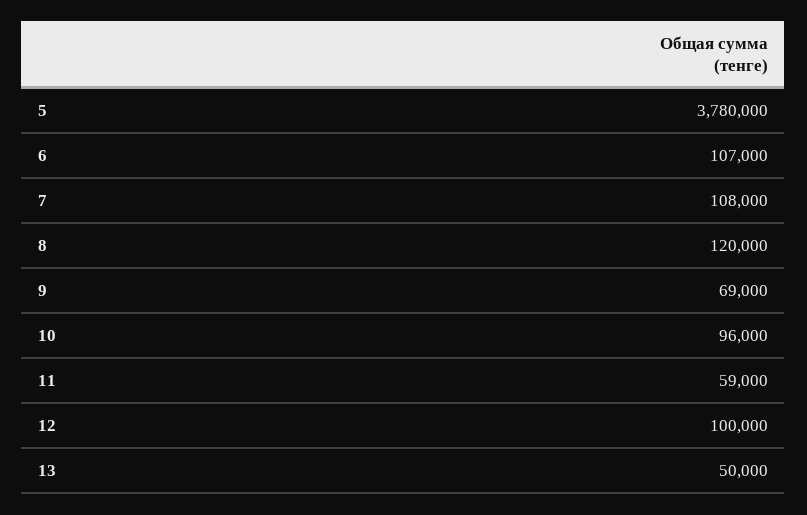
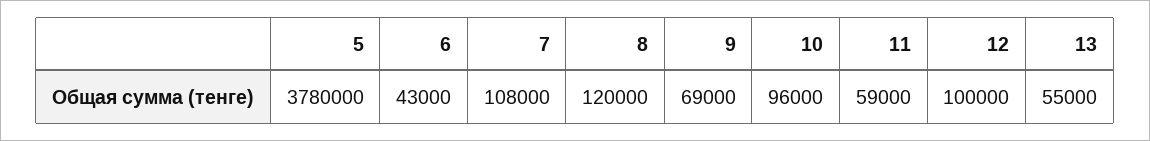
6: 107000 -> 43000
13: 50000 -> 55000

